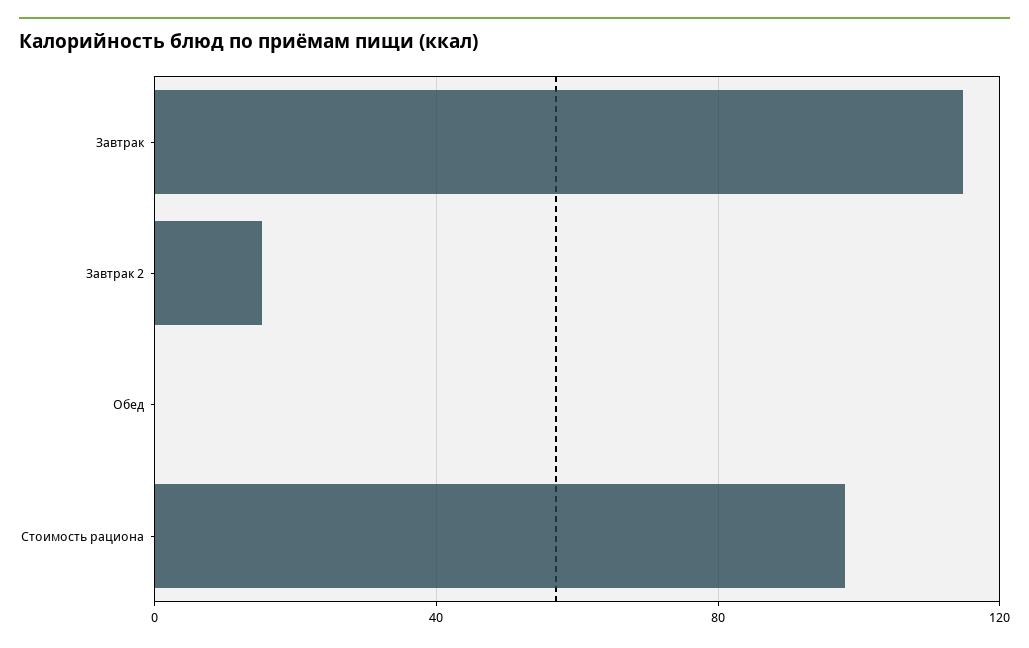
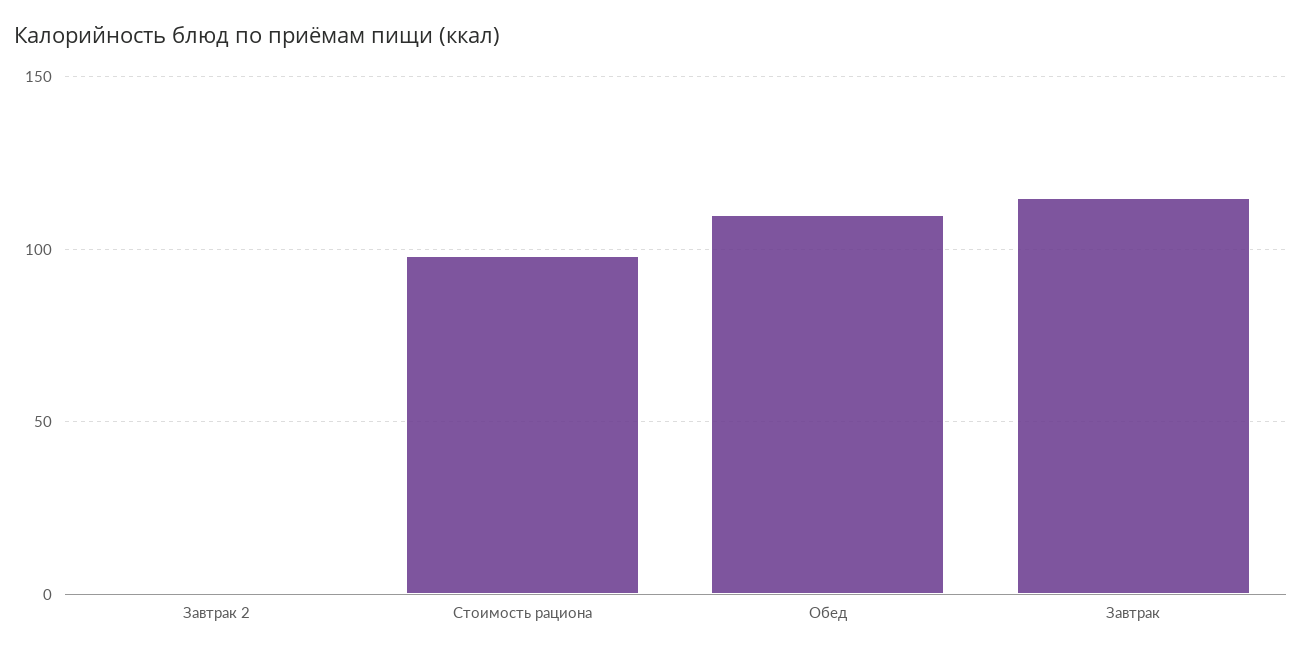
Завтрак 2: 15 -> 0
Обед: 0 -> 110

